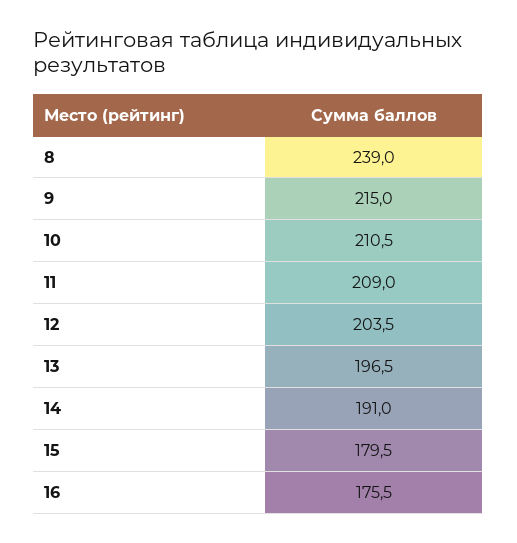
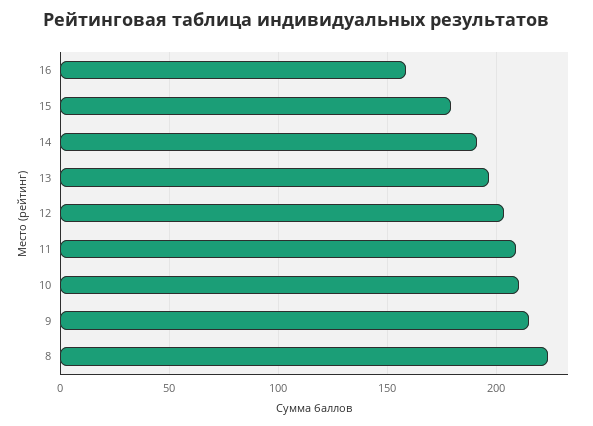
8: 239 -> 225
16: 175.5 -> 160

